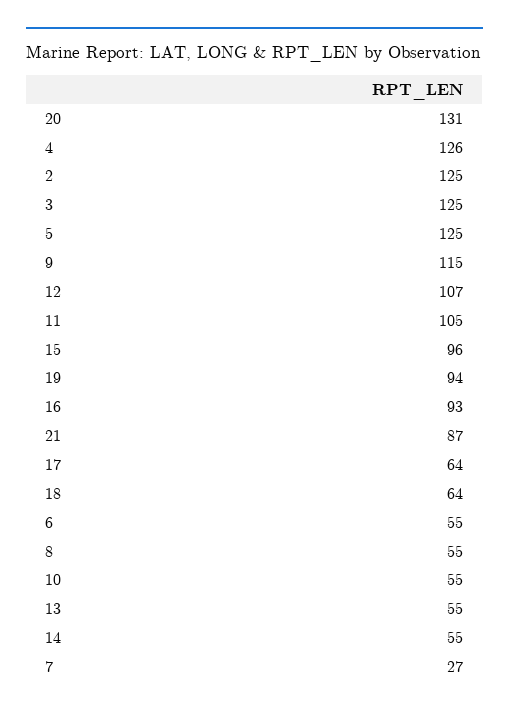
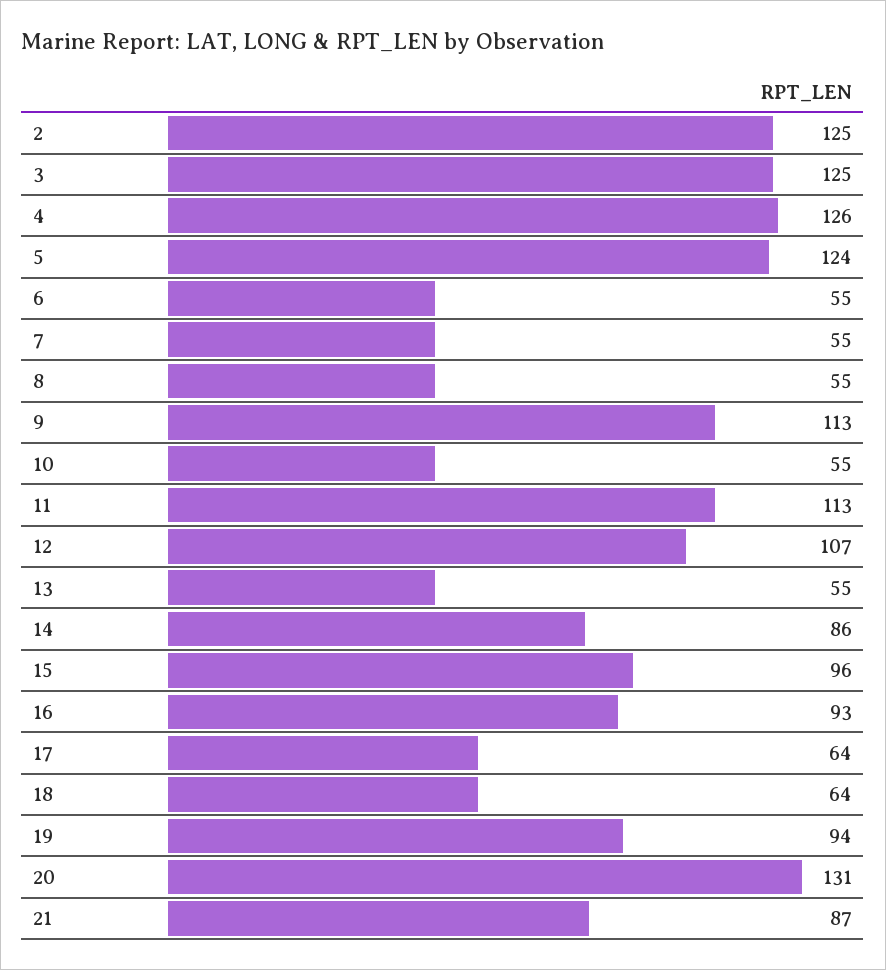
5: 125 -> 124
9: 115 -> 113
11: 105 -> 113
14: 55 -> 86
7: 27 -> 55

